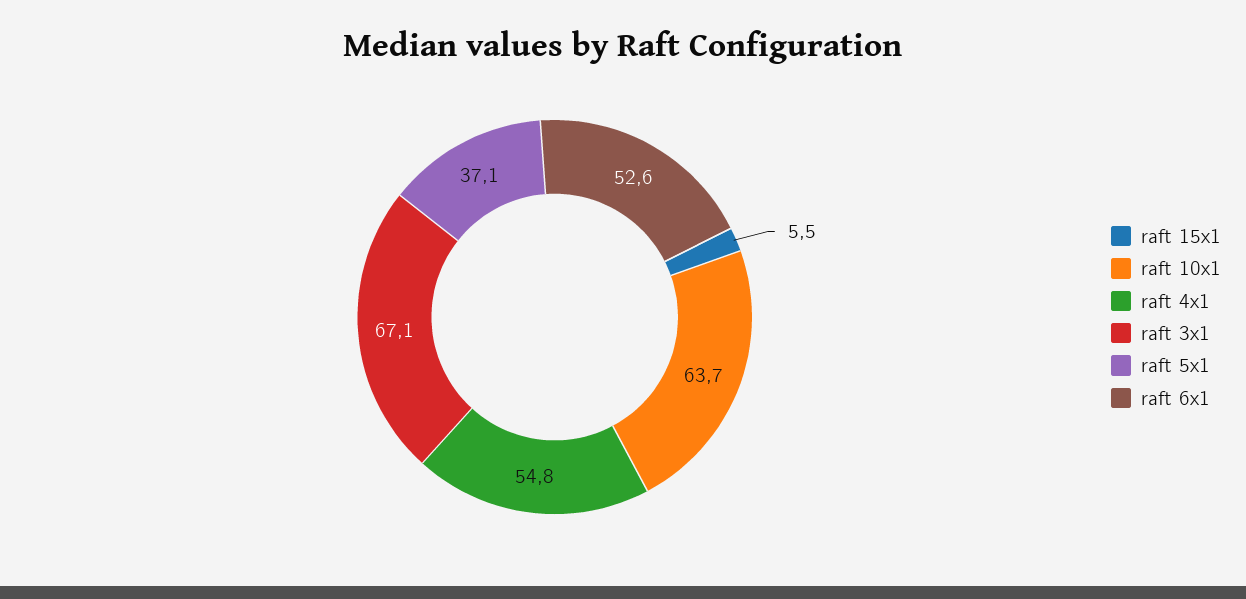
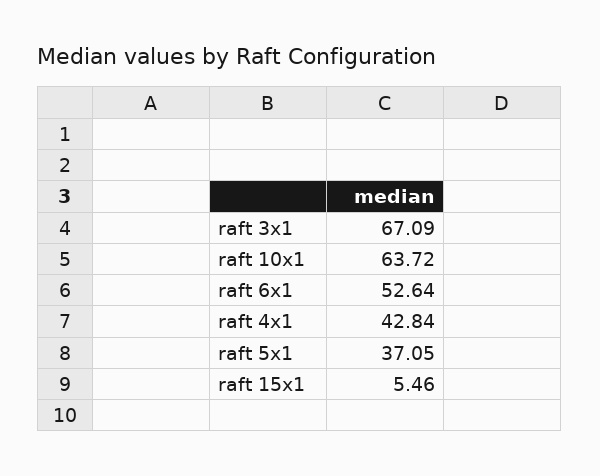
raft 4x1: 54.8 -> 42.84

